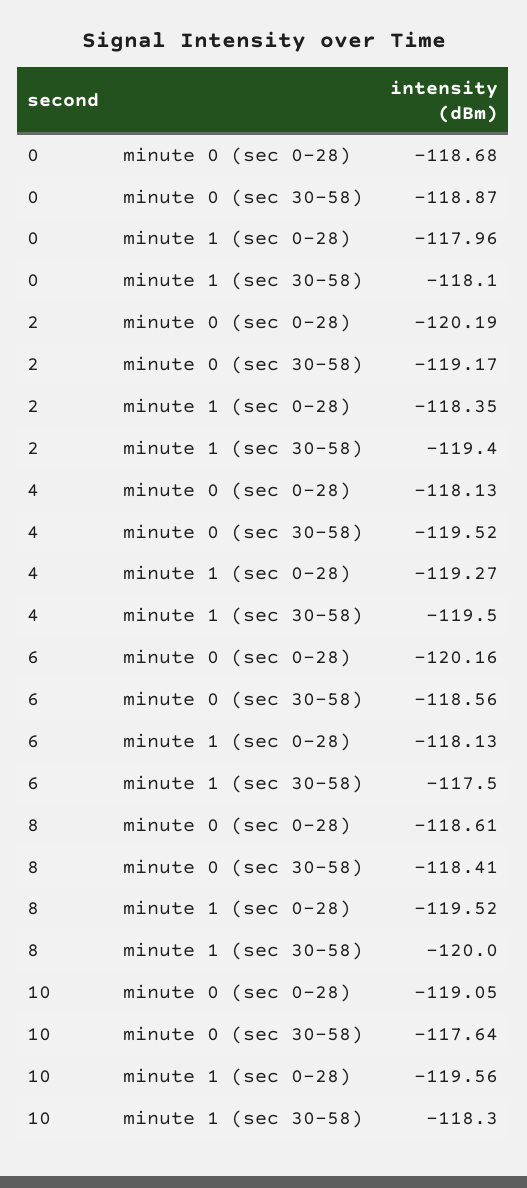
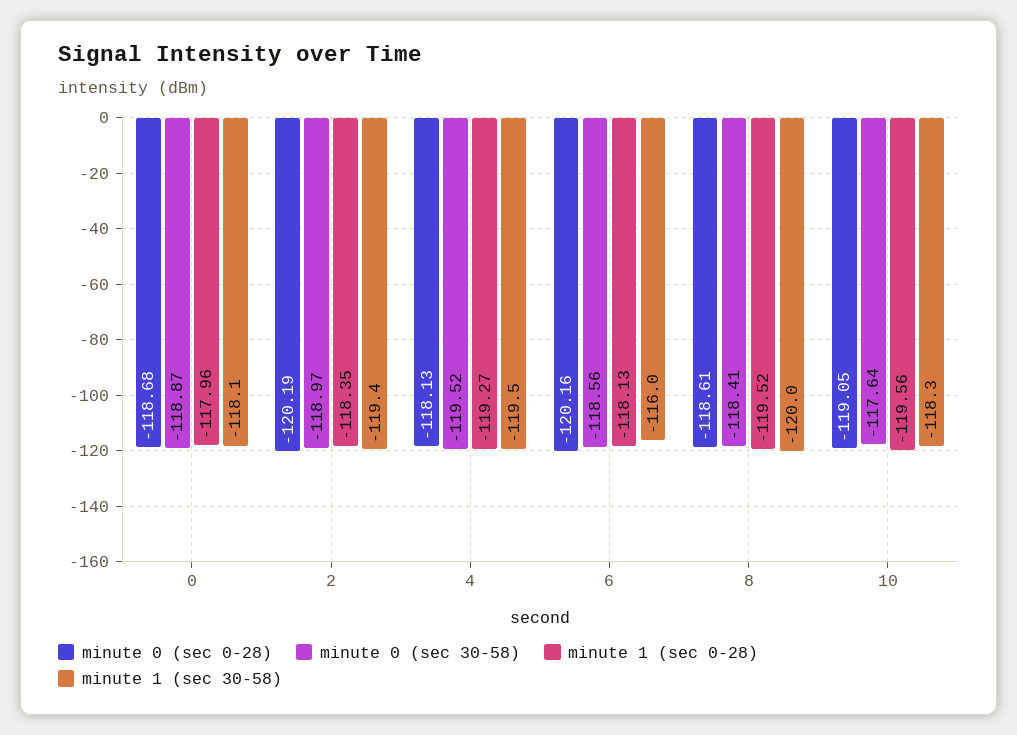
minute 0 (sec 30-58), 2: -119.17 -> -118.97
minute 1 (sec 30-58), 6: -117.5 -> -116

